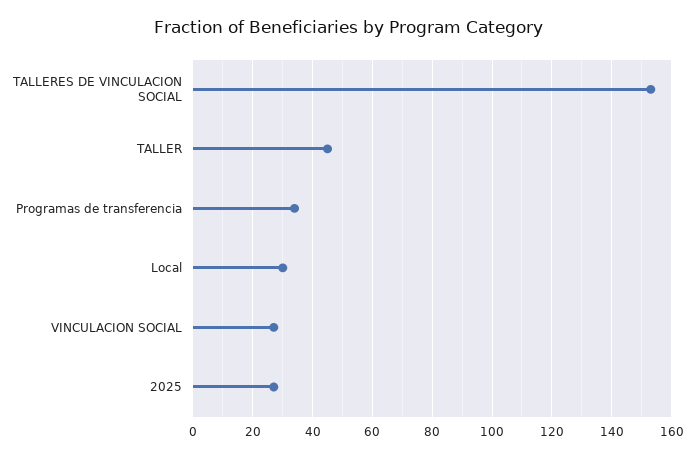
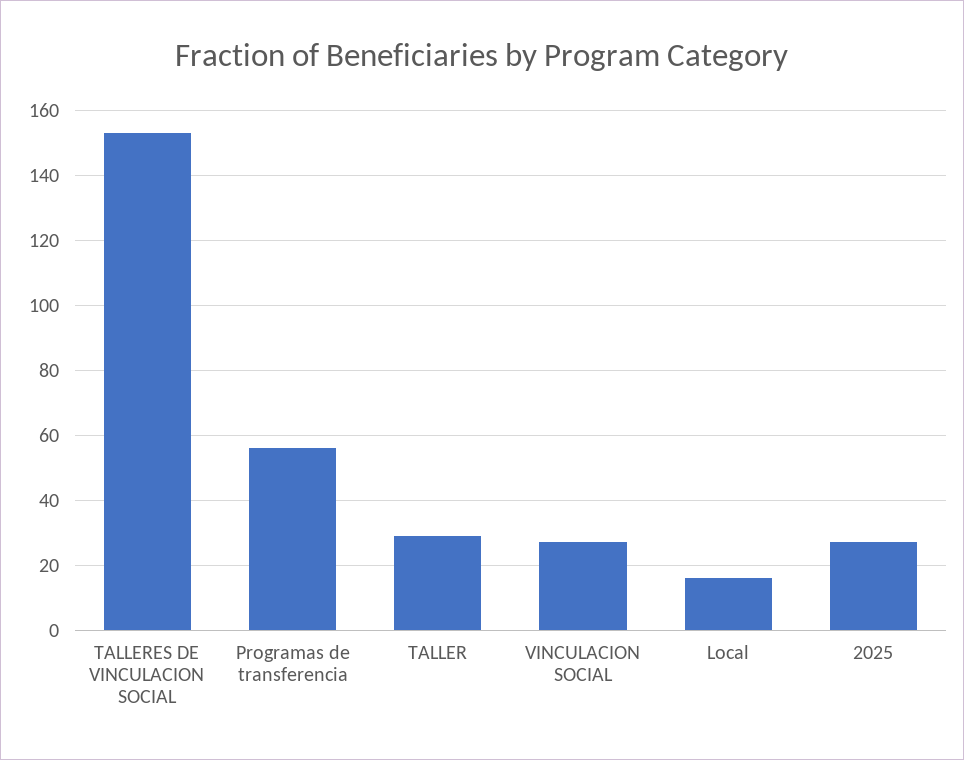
TALLER: 45 -> 30
Programas de transferencia: 35 -> 55
Local: 30 -> 15

